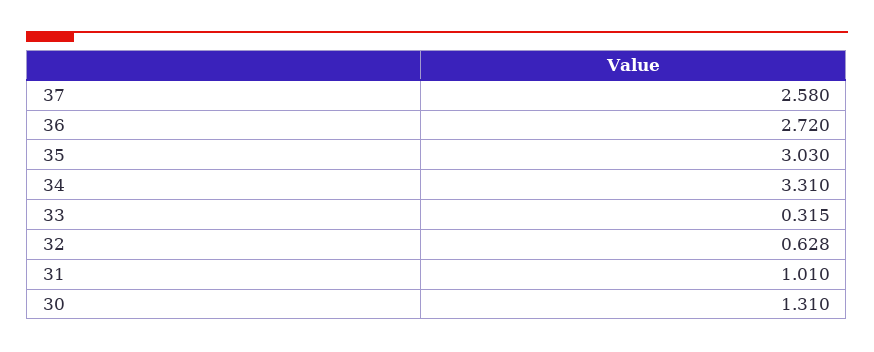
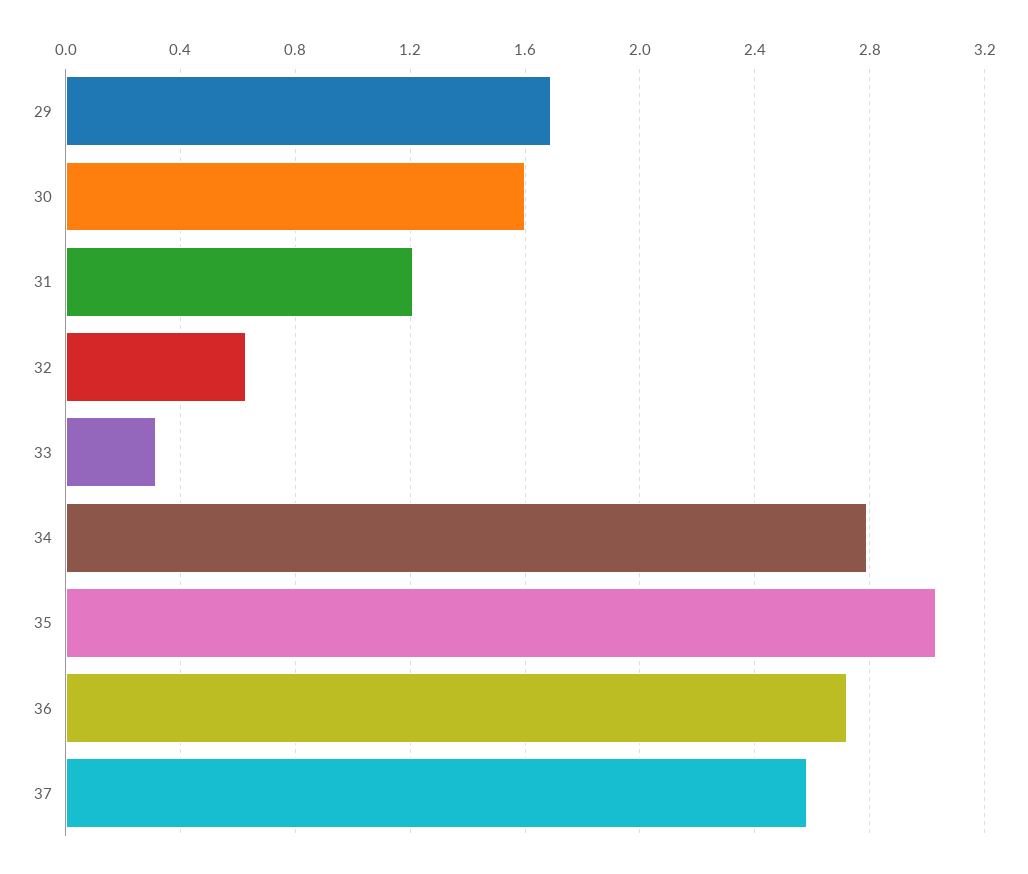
34: 3.31 -> 2.8
31: 1.01 -> 1.2
30: 1.31 -> 1.6
29: none -> 1.7

